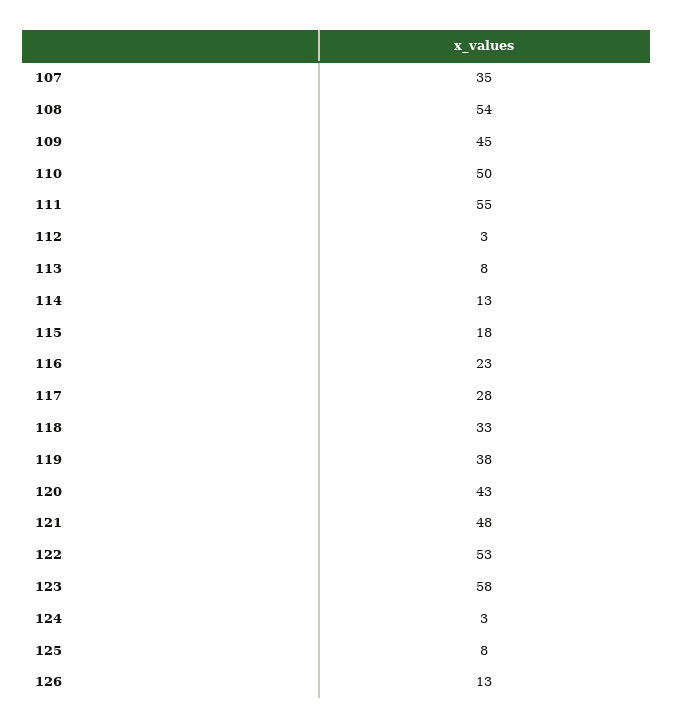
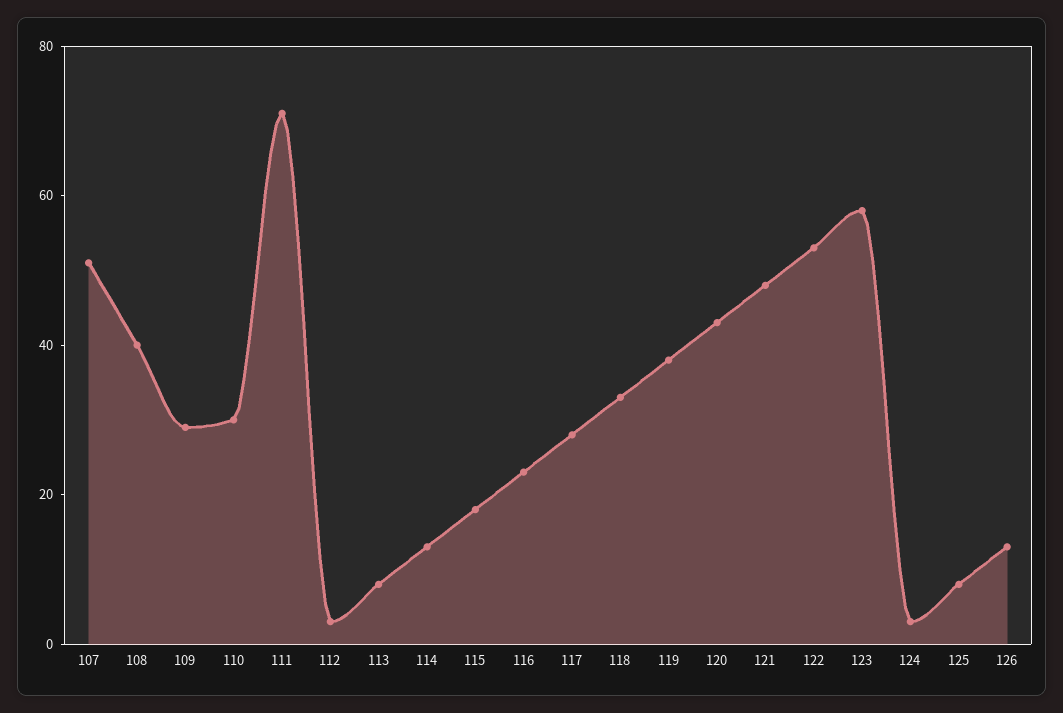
107: 35 -> 50
108: 54 -> 40
109: 45 -> 30
110: 50 -> 30
111: 55 -> 70

